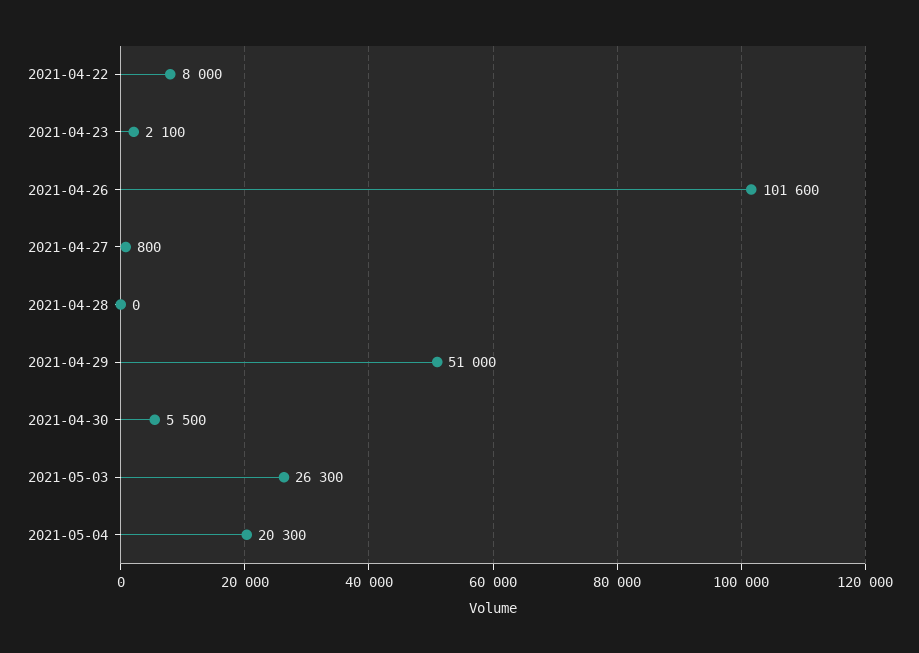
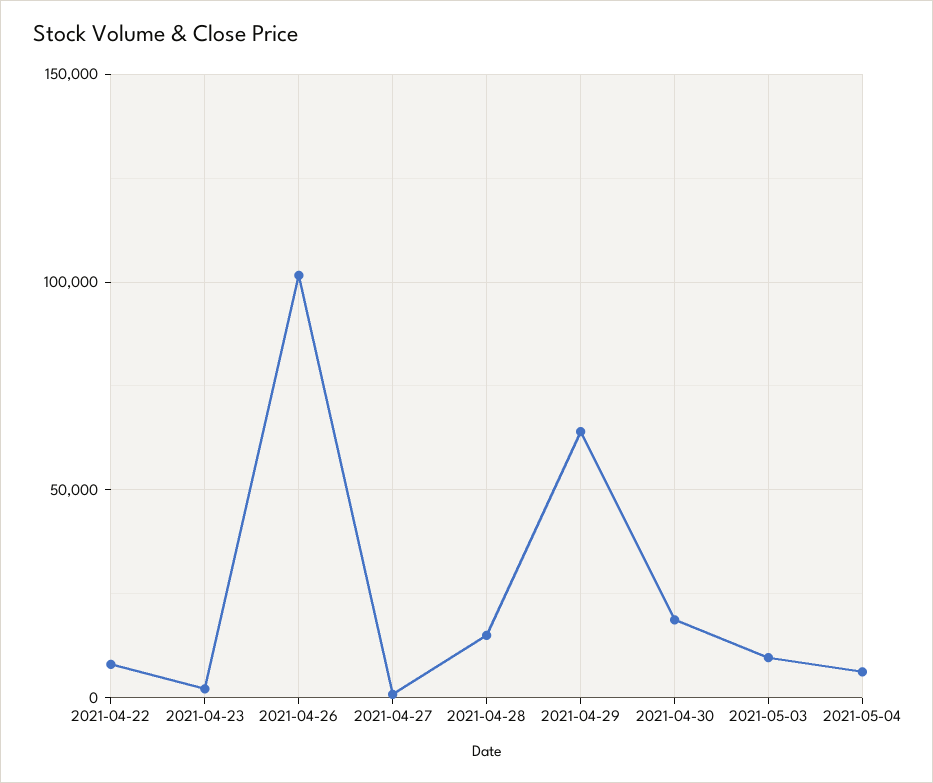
2021-04-28: 0 -> 15000
2021-04-29: 51000 -> 65000
2021-04-30: 5500 -> 20000
2021-05-03: 26300 -> 10000
2021-05-04: 20300 -> 5000

